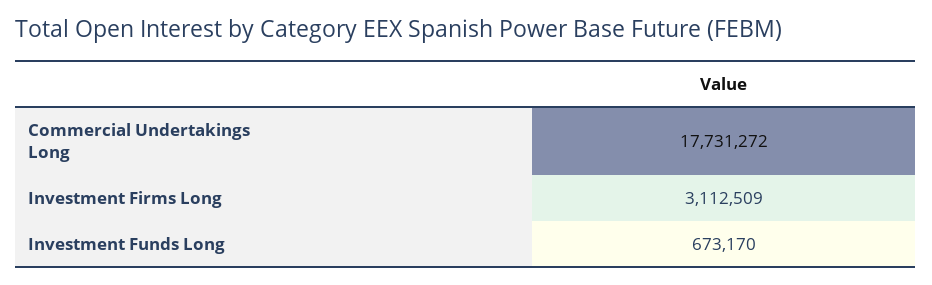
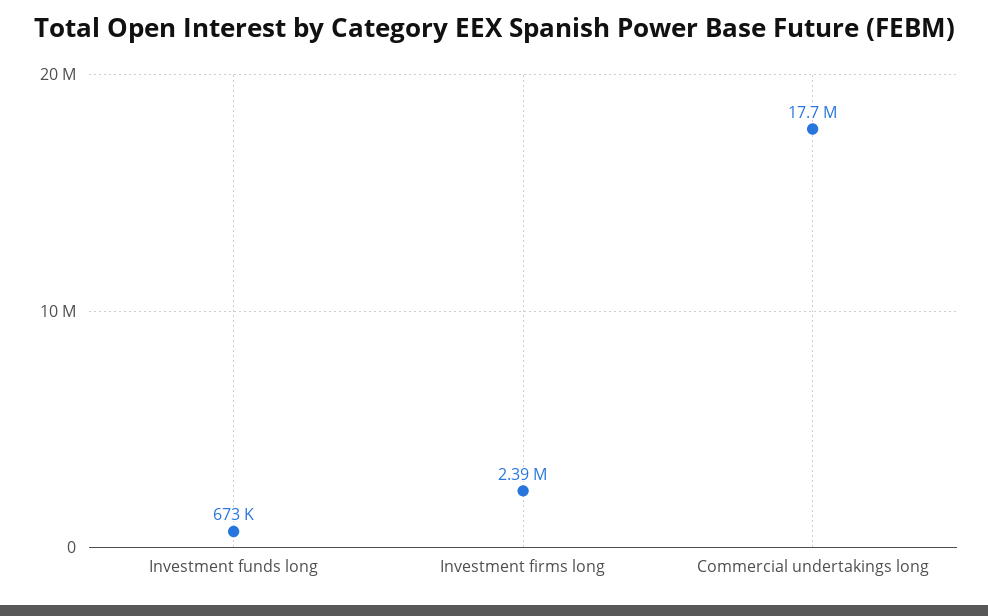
Investment Firms Long: 3112509 -> 2390000

